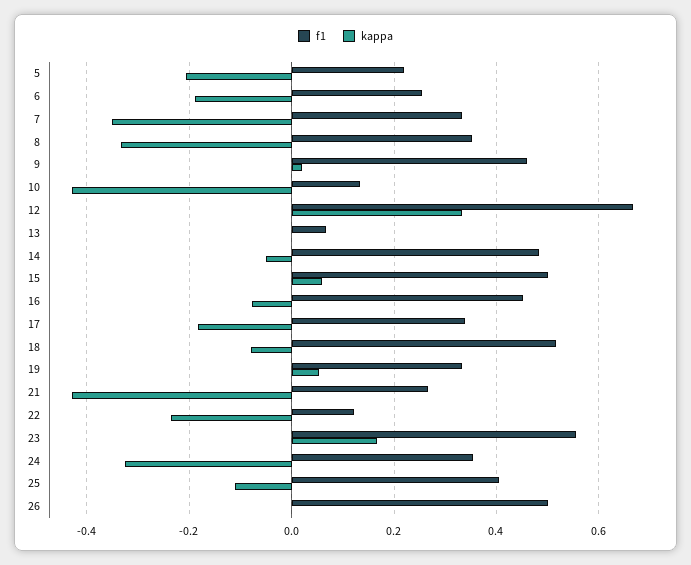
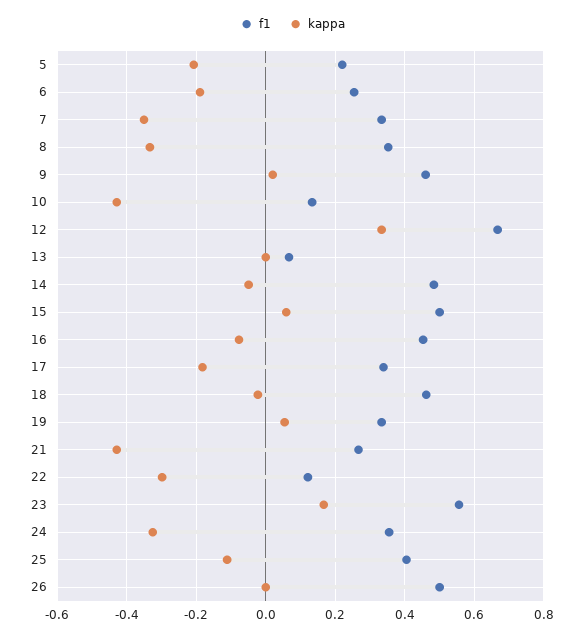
f1, 18: 0.52 -> 0.46
kappa, 18: -0.08 -> -0.02
kappa, 22: -0.24 -> -0.3

